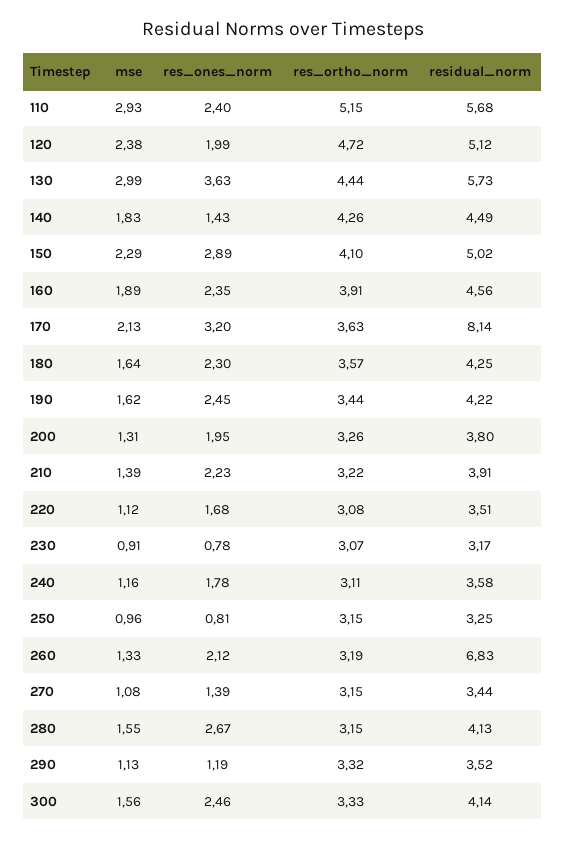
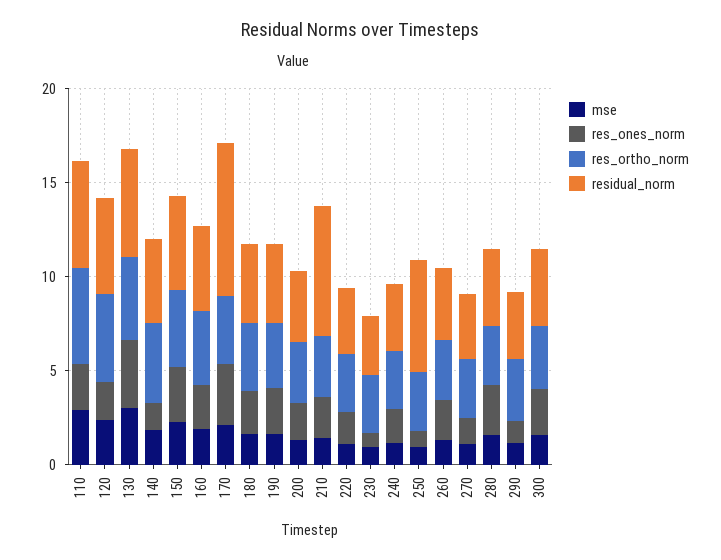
residual_norm, 210: 3.91 -> 7
residual_norm, 250: 3.25 -> 6
residual_norm, 260: 6.83 -> 4

